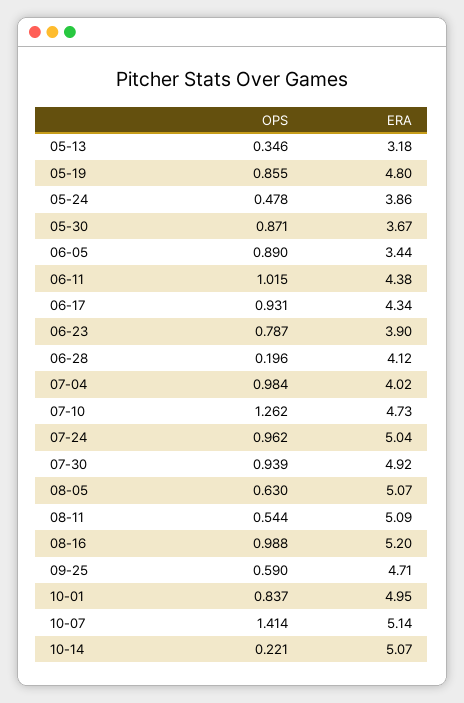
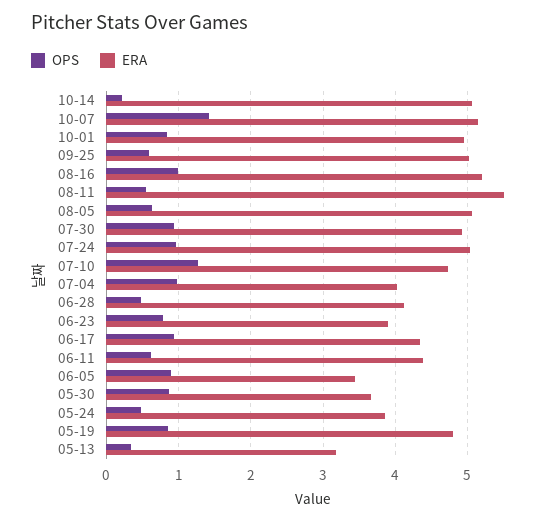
OPS, 06-11: 1.015 -> 0.6
OPS, 06-28: 0.196 -> 0.5
ERA, 08-11: 5.09 -> 5.5
ERA, 09-25: 4.71 -> 5

